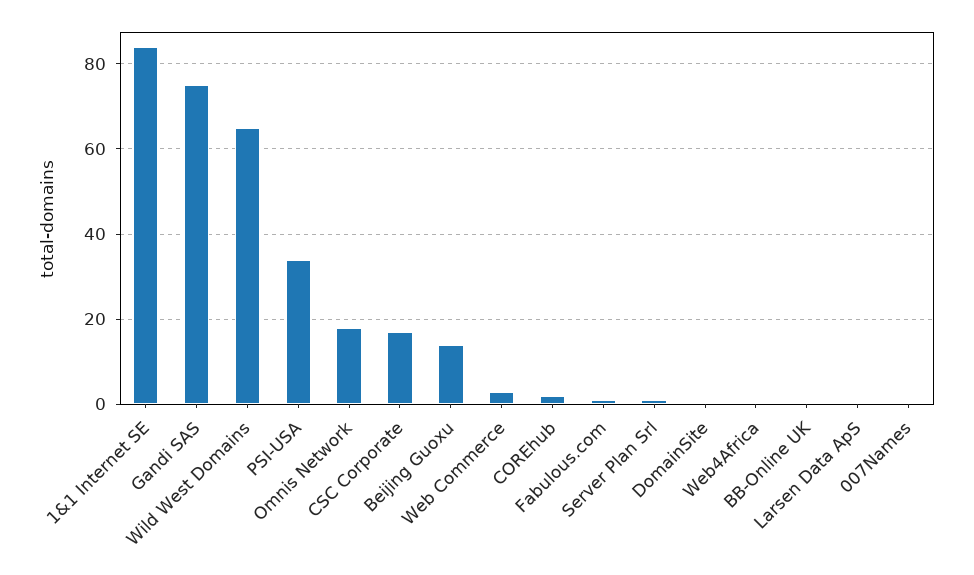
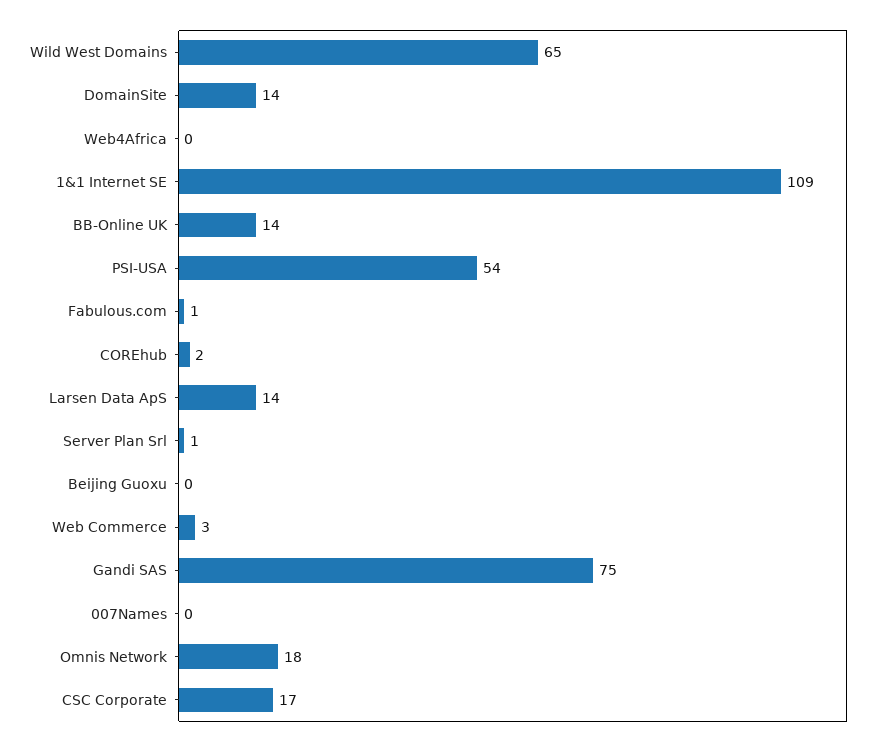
1&1 Internet SE: 85 -> 109
PSI-USA: 35 -> 54
Beijing Guoxu: 15 -> 0
DomainSite: 0 -> 14
BB-Online UK: 0 -> 14
Larsen Data ApS: 0 -> 14

